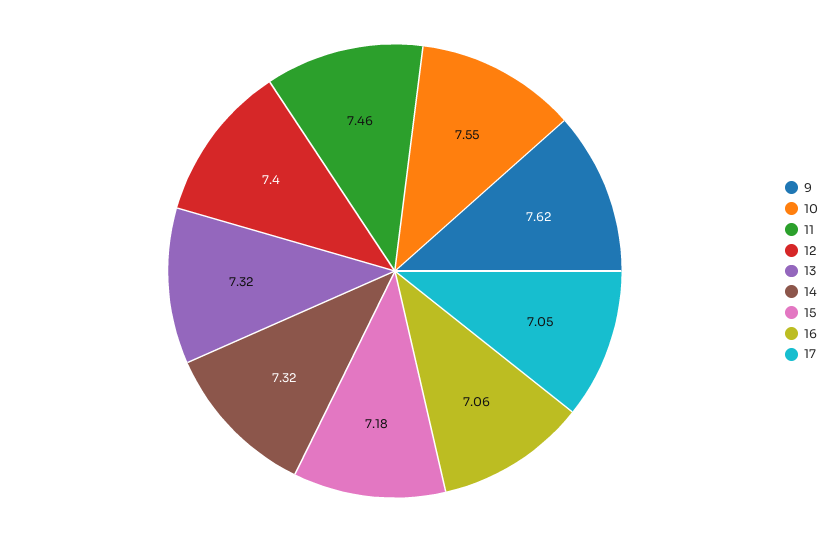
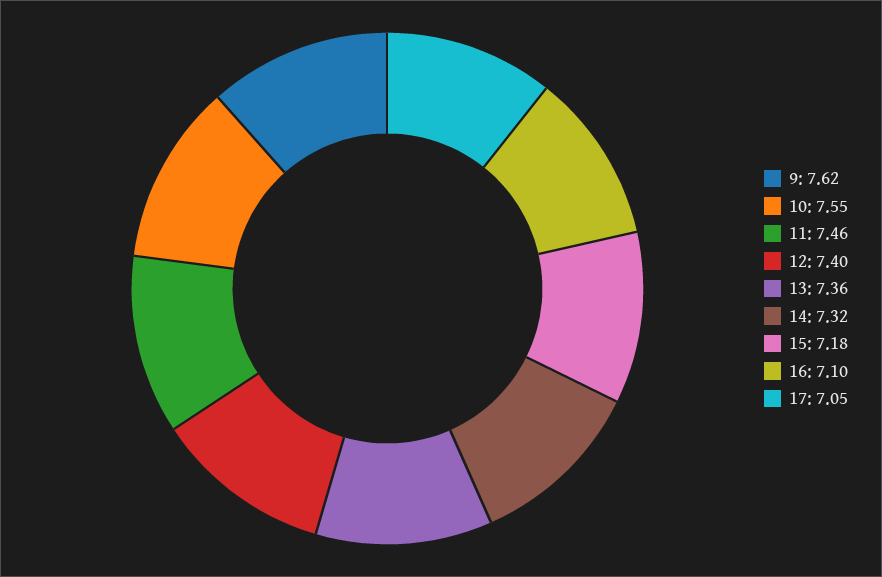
13: 7.32 -> 7.36
16: 7.06 -> 7.1

